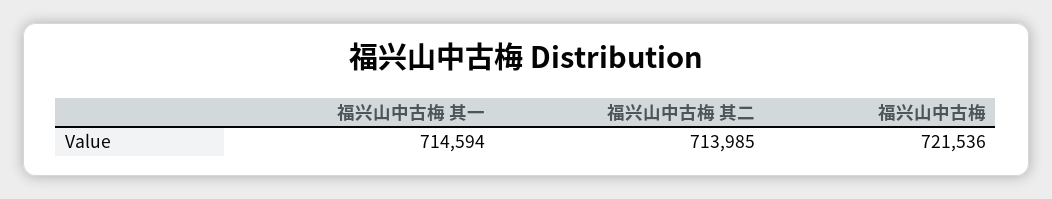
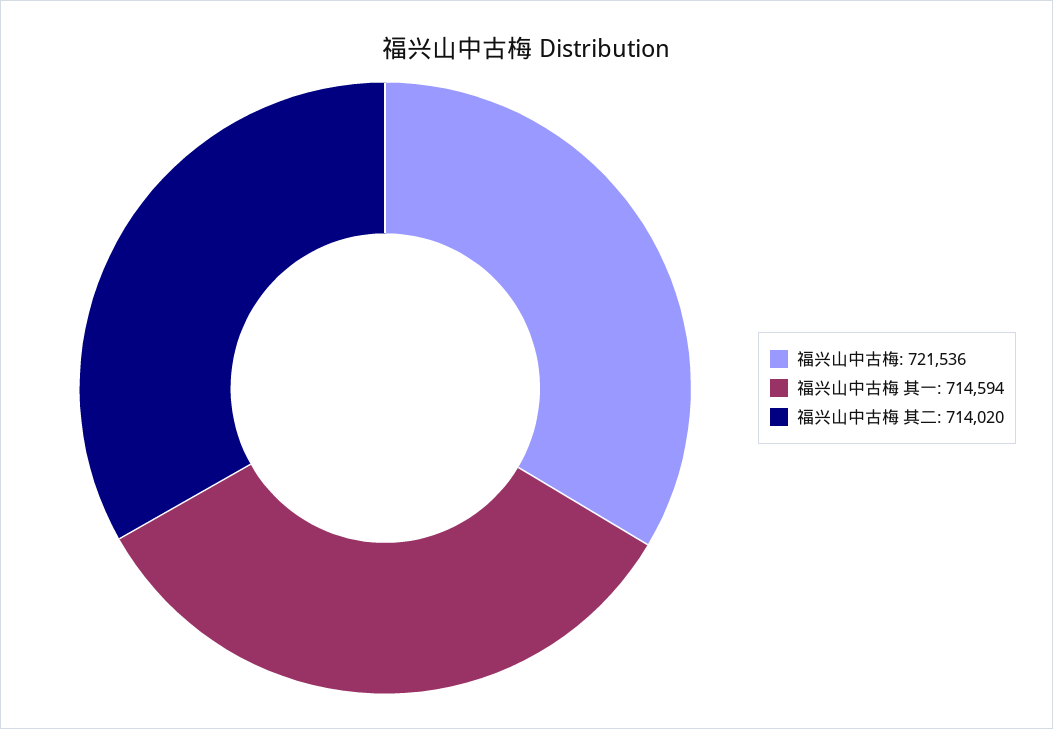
福兴山中古梅 其二: 713985 -> 714020

